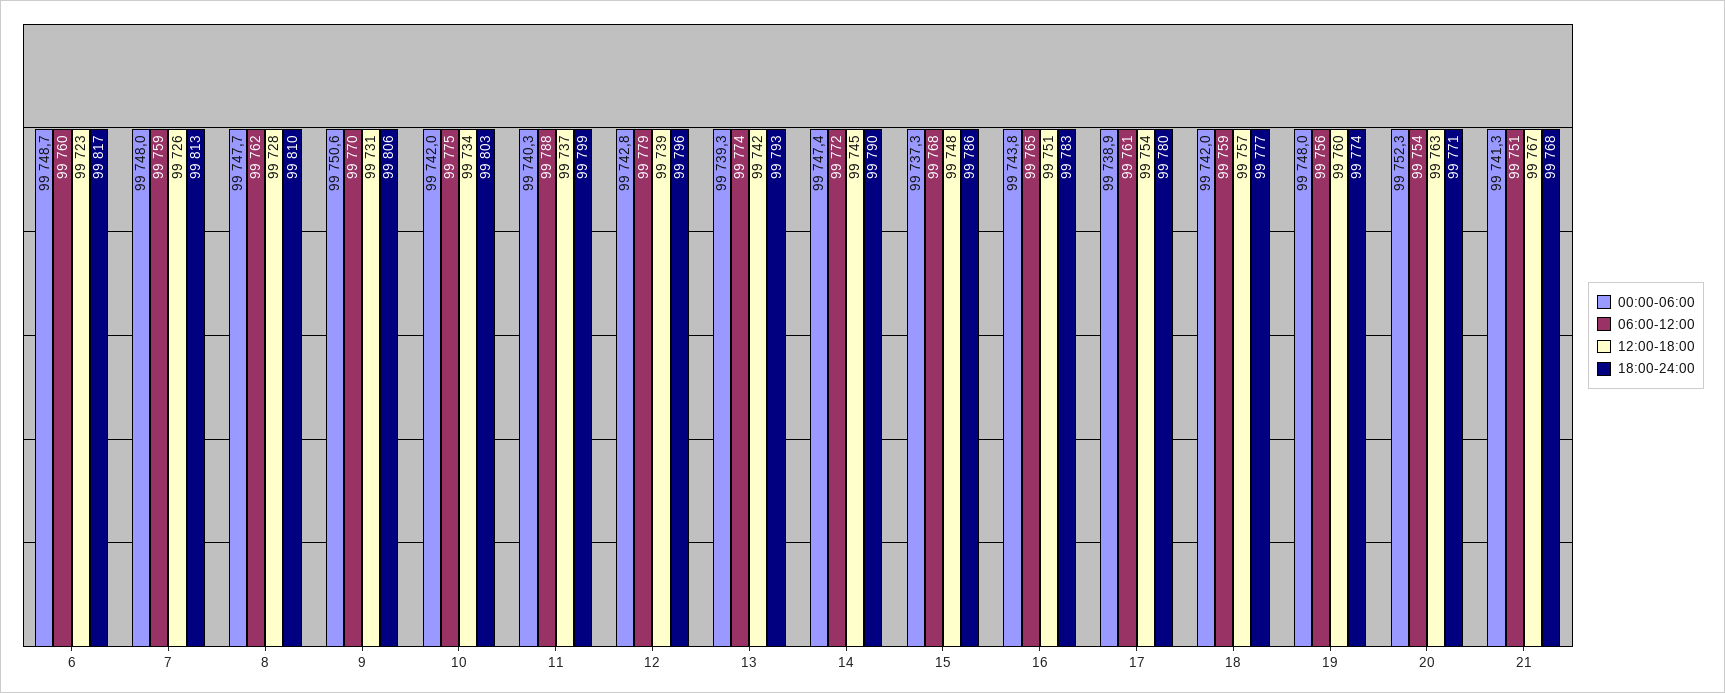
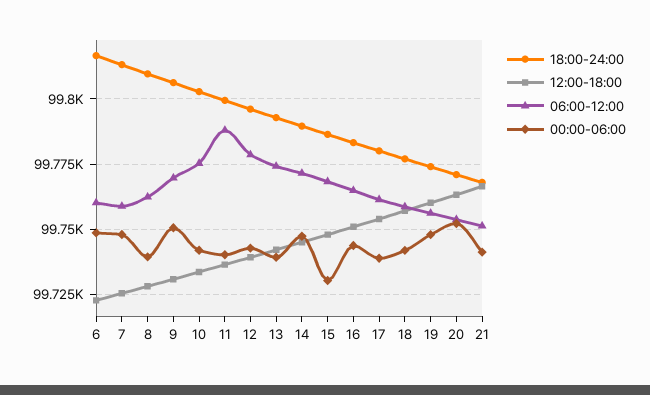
00:00-06:00, 8: 99747.7 -> 99740
00:00-06:00, 15: 99737.3 -> 99730

